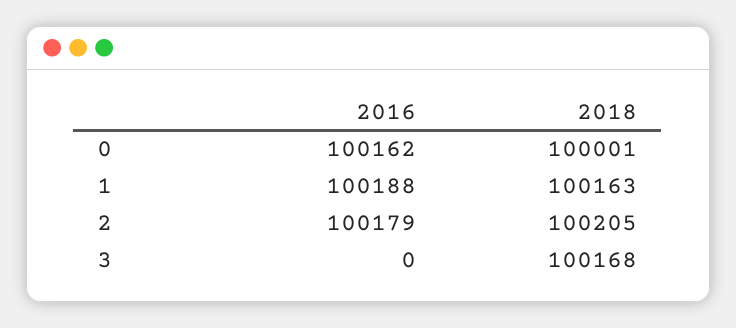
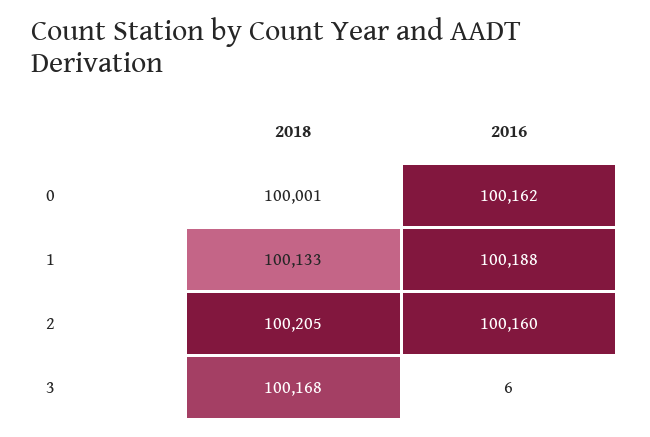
2018, 1: 100163 -> 100133
2016, 2: 100179 -> 100160
2016, 3: 0 -> 6

